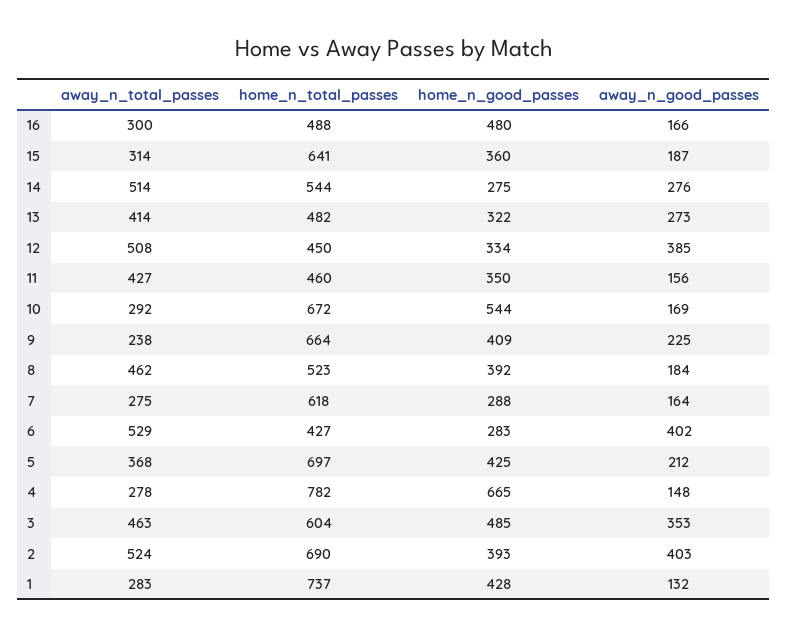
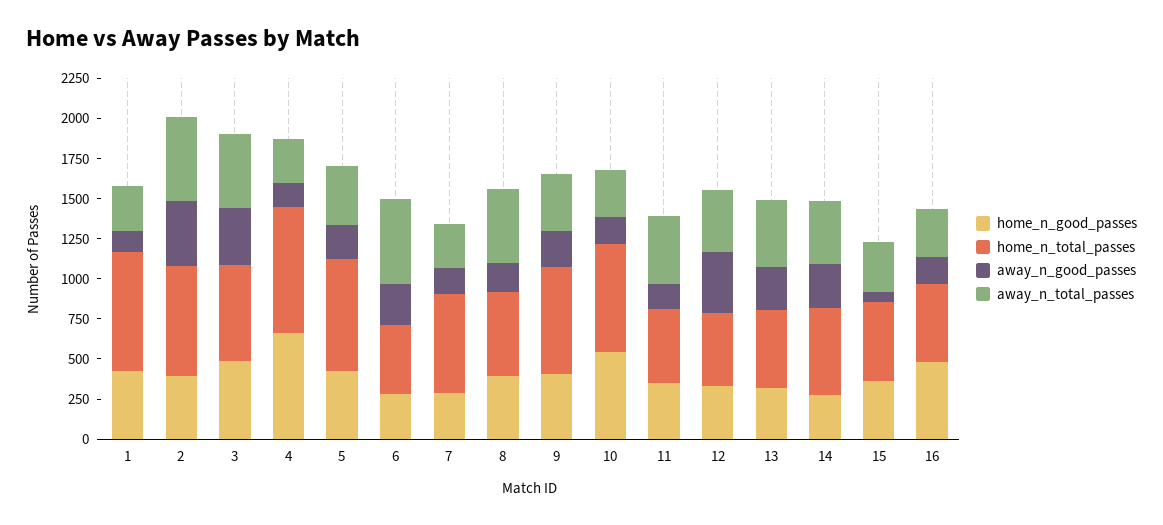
home_n_total_passes, 15: 641 -> 500
away_n_good_passes, 15: 187 -> 50
away_n_total_passes, 14: 514 -> 400
away_n_total_passes, 12: 508 -> 400
away_n_total_passes, 9: 238 -> 350
away_n_good_passes, 6: 402 -> 250

